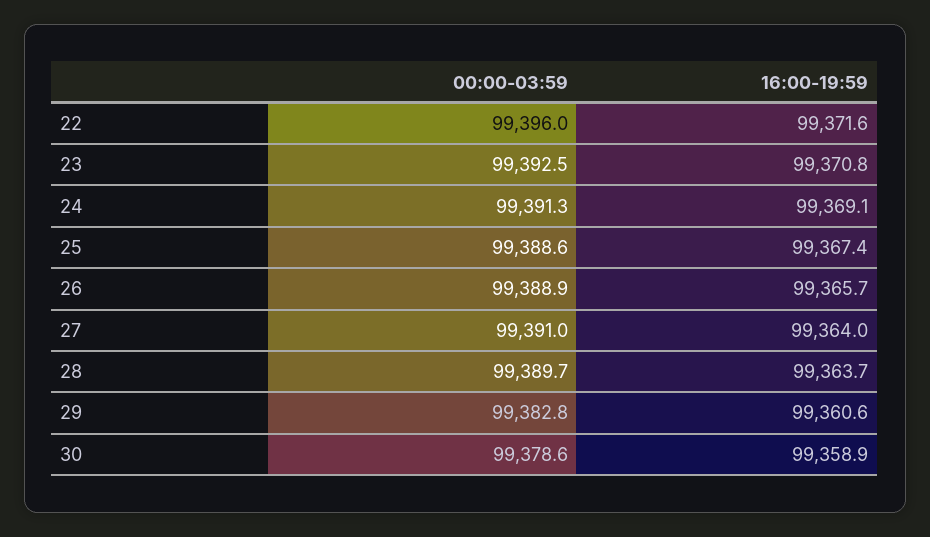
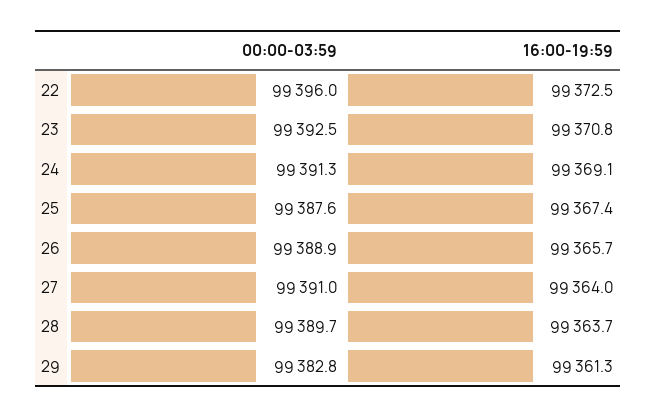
16:00-19:59, 22: 99371.6 -> 99372.5
00:00-03:59, 25: 99388.6 -> 99387.6
16:00-19:59, 29: 99360.6 -> 99361.3
00:00-03:59, 30: 99378.6 -> none
16:00-19:59, 30: 99358.9 -> none

